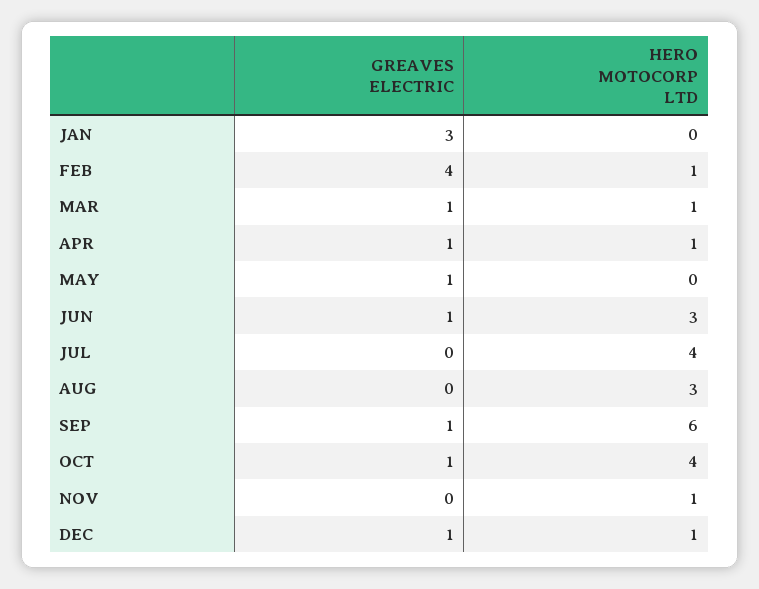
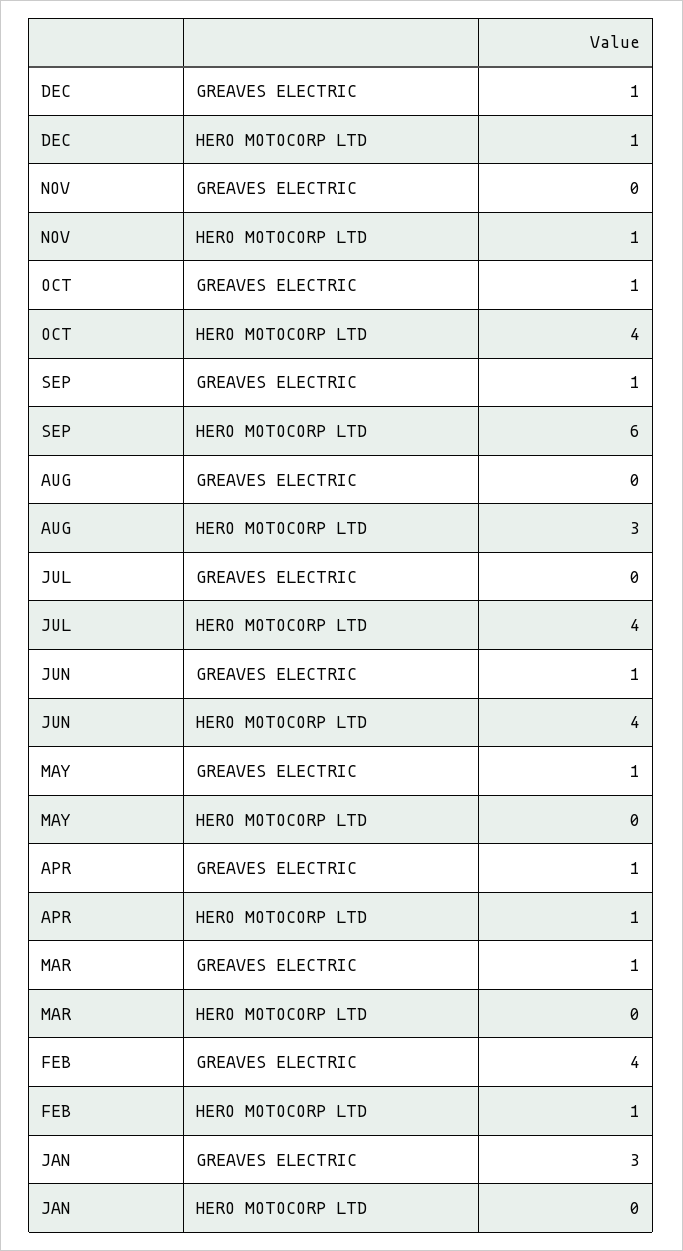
HERO MOTOCORP LTD, MAR: 1 -> 0
HERO MOTOCORP LTD, JUN: 3 -> 4

